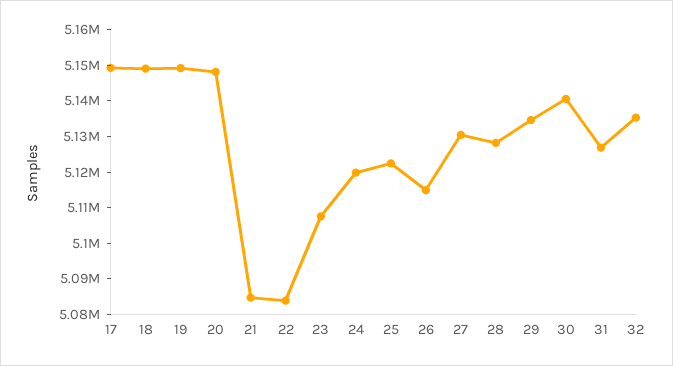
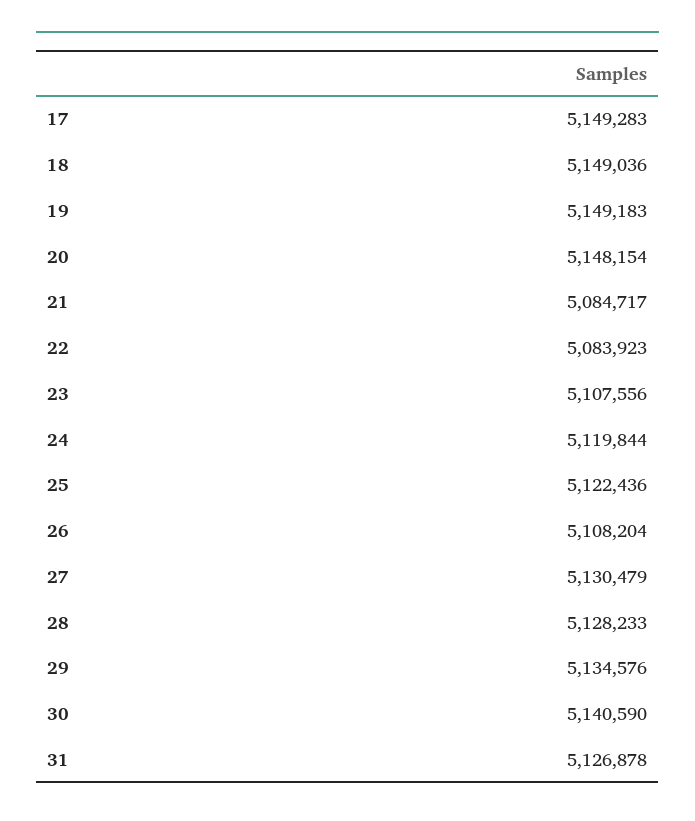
26: 5115000 -> 5108204
32: 5135000 -> none

